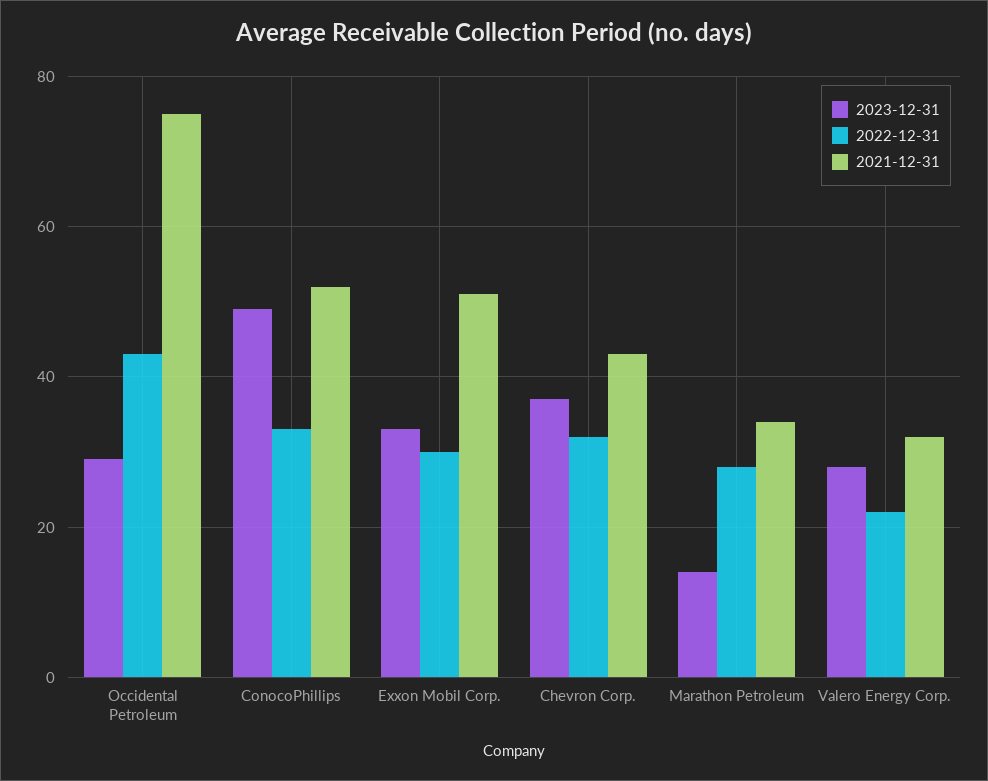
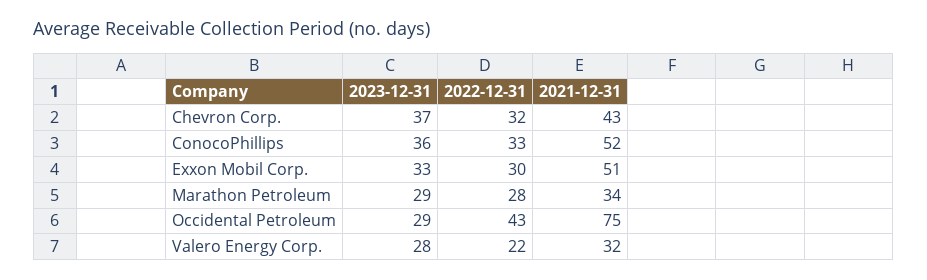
2023-12-31, ConocoPhillips: 50 -> 36
2023-12-31, Marathon Petroleum: 15 -> 29

